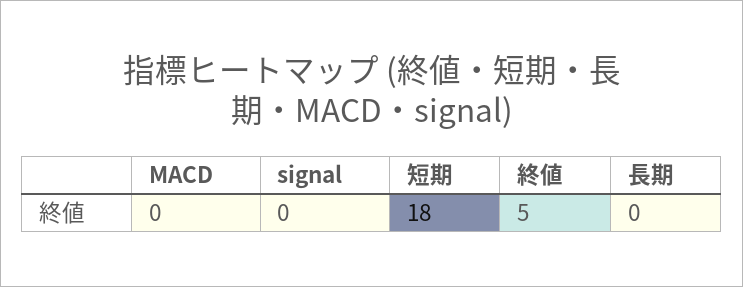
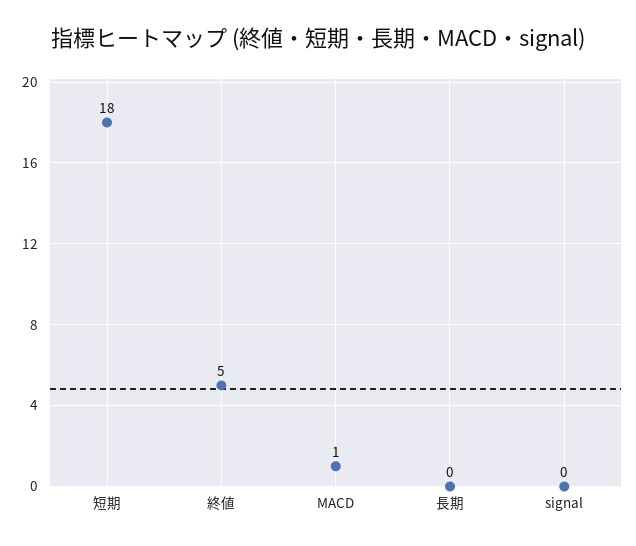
MACD: 0 -> 1

